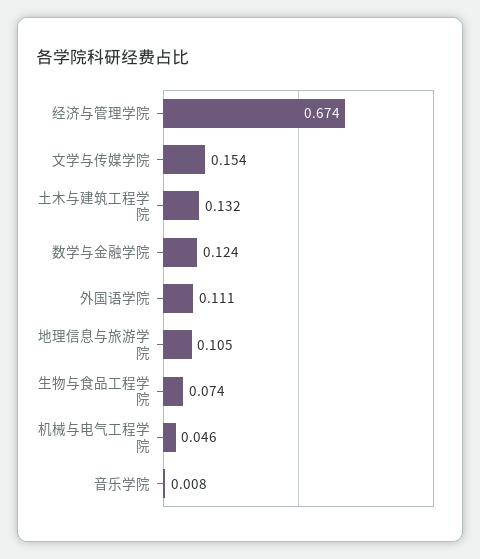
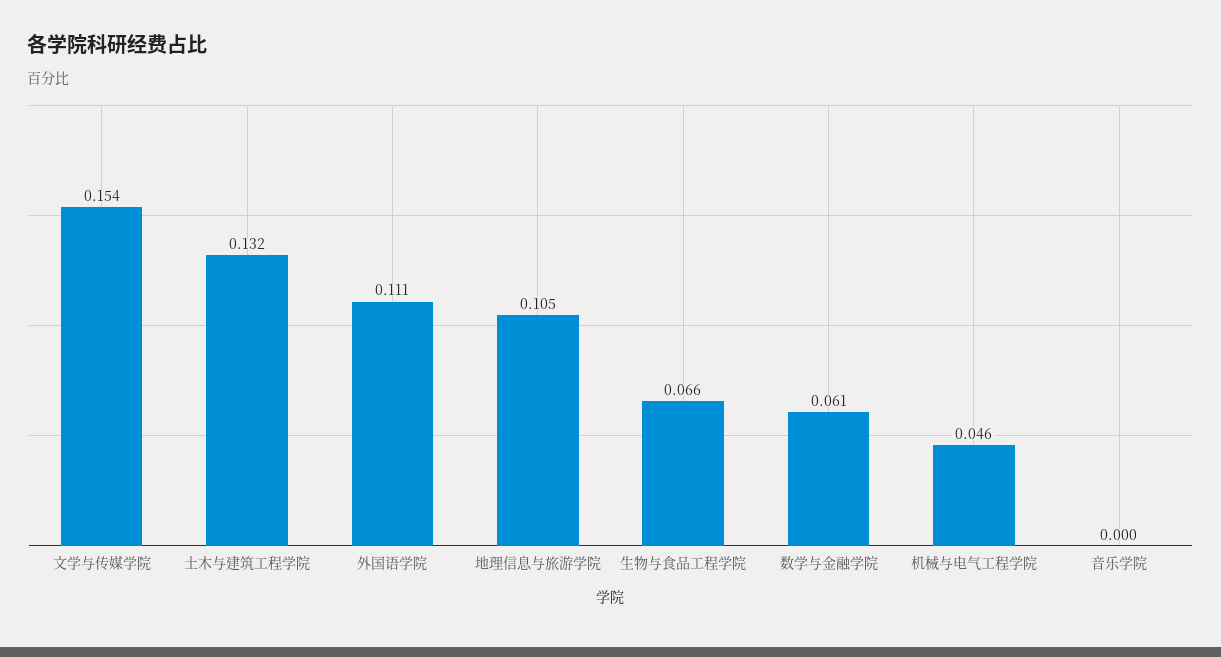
经济与管理学院: 0.674 -> none
数学与金融学院: 0.124 -> 0.061
生物与食品工程学院: 0.074 -> 0.066
音乐学院: 0.008 -> 0

